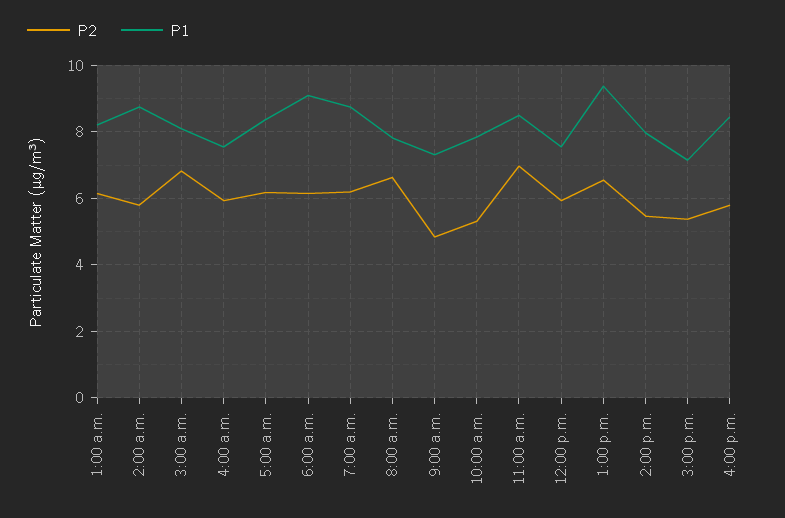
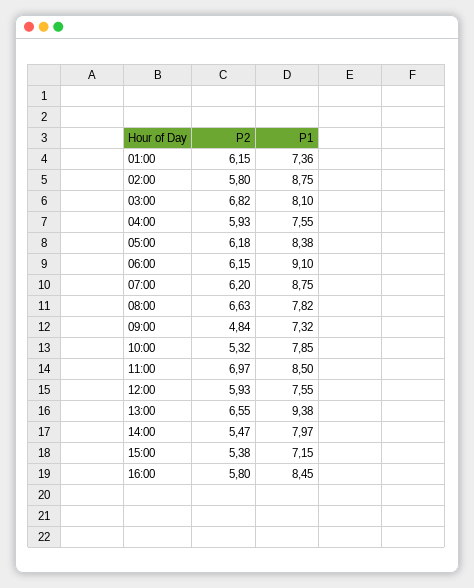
P1, 1:00 a.m.: 8.2 -> 7.36

